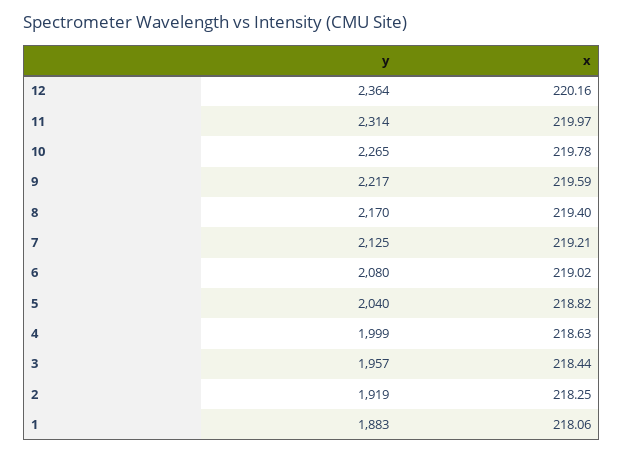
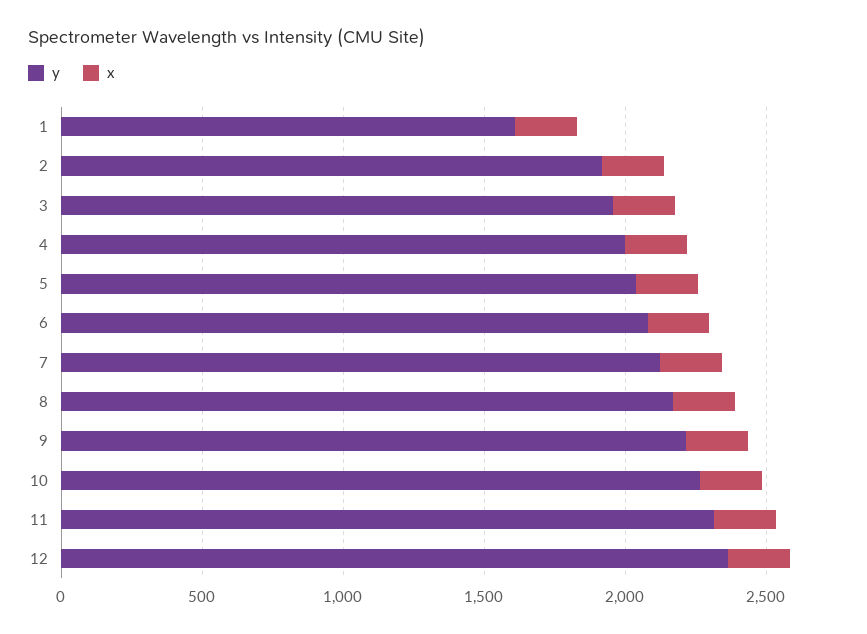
y, 1: 1883 -> 1600

